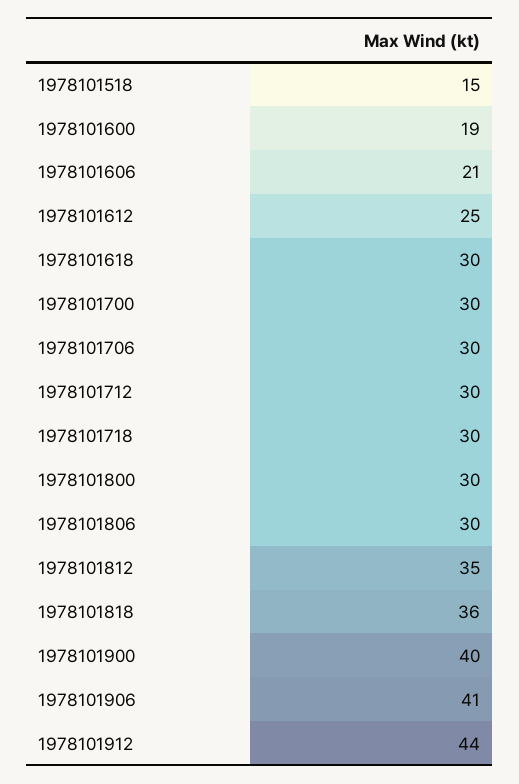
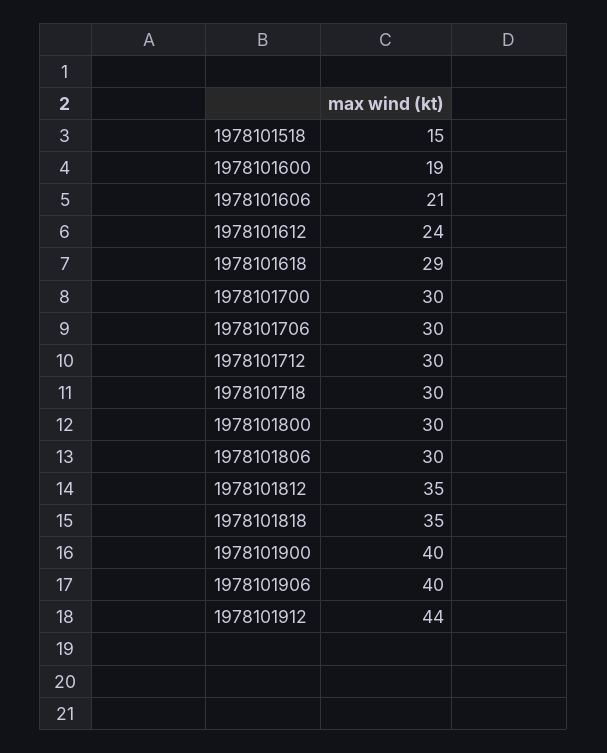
1978101612: 25 -> 24
1978101618: 30 -> 29
1978101818: 36 -> 35
1978101906: 41 -> 40

